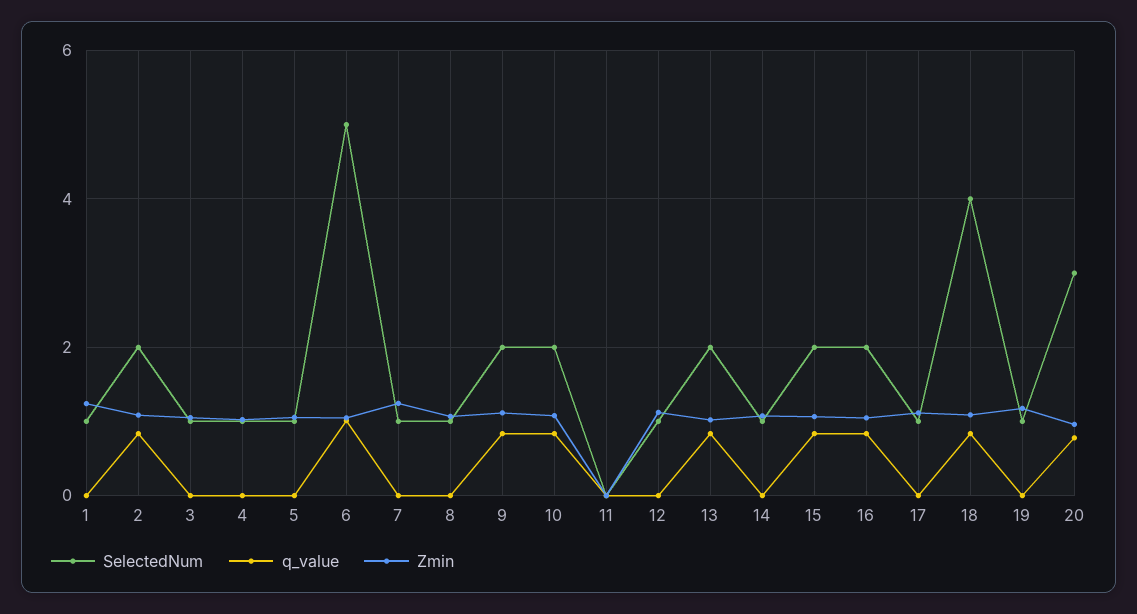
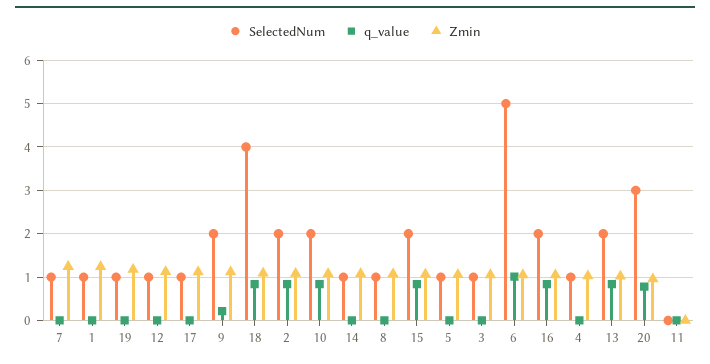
q_value, 9: 0.8 -> 0.2

